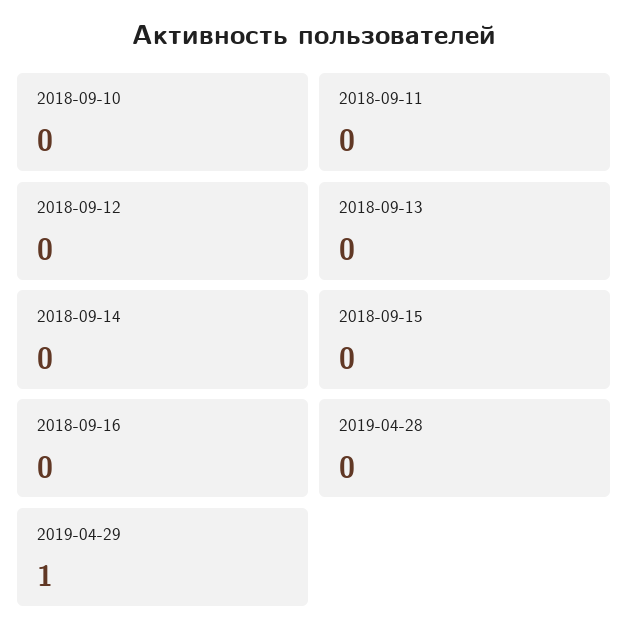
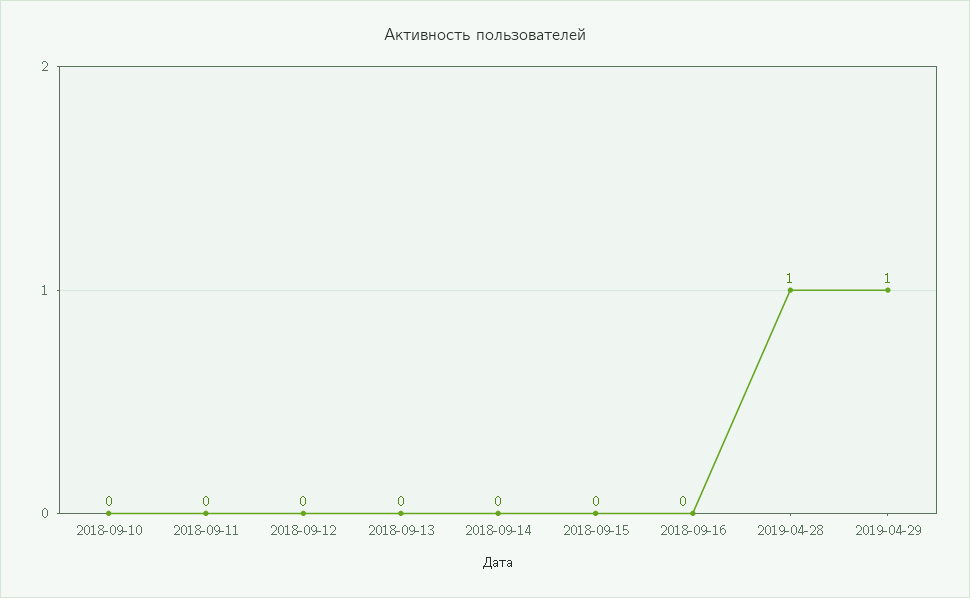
2019-04-28: 0 -> 1

